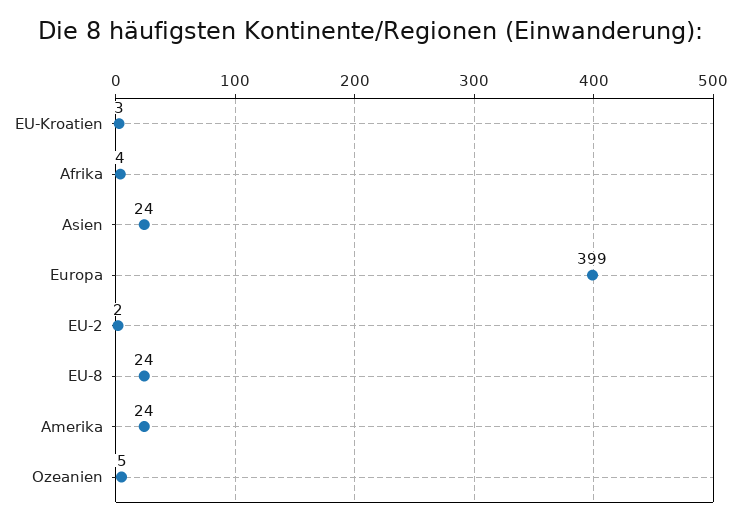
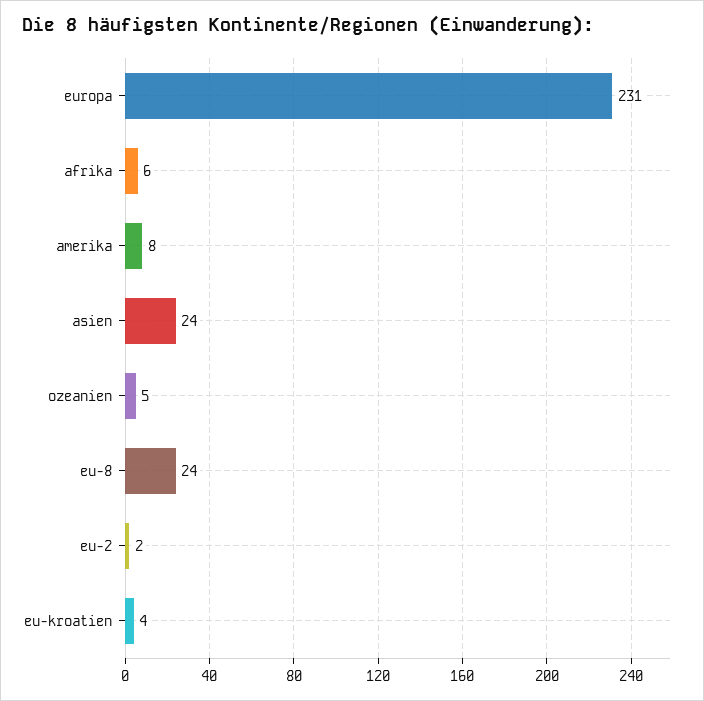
EU-Kroatien: 3 -> 4
Afrika: 4 -> 6
Europa: 399 -> 231
Amerika: 24 -> 8

